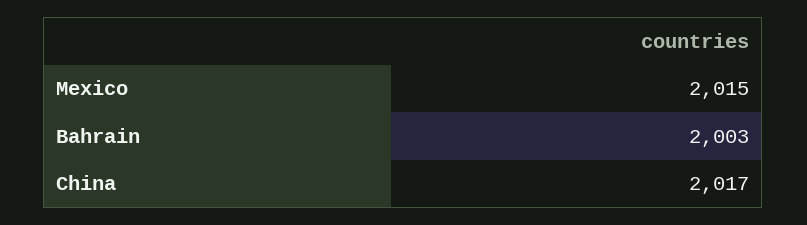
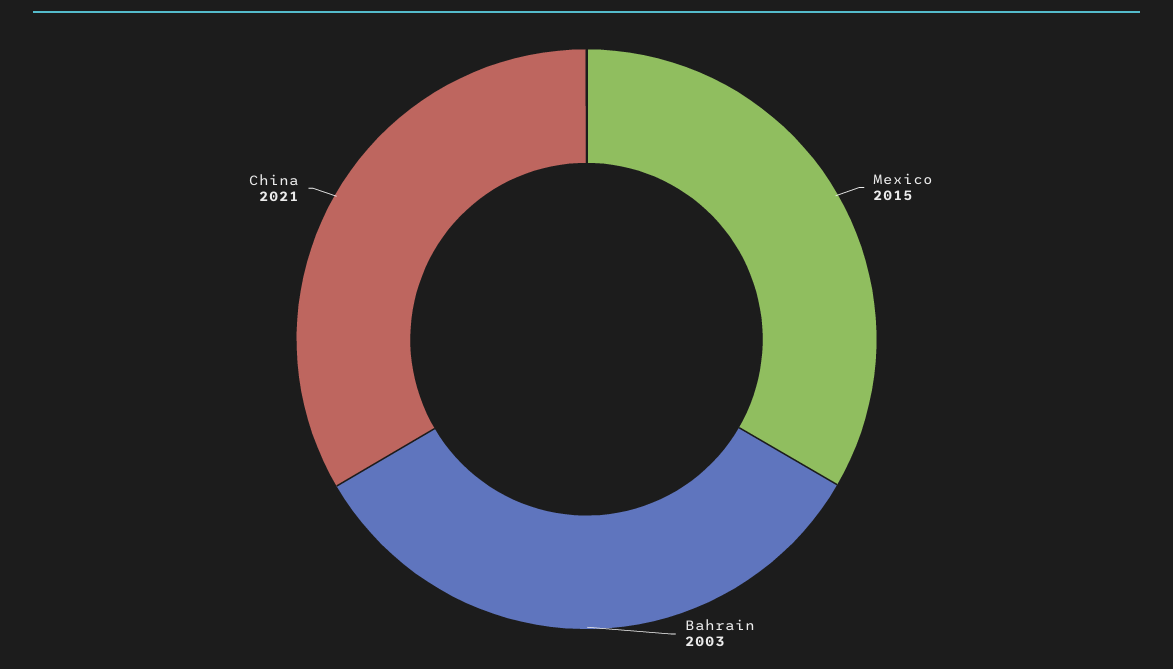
China: 2017 -> 2021

